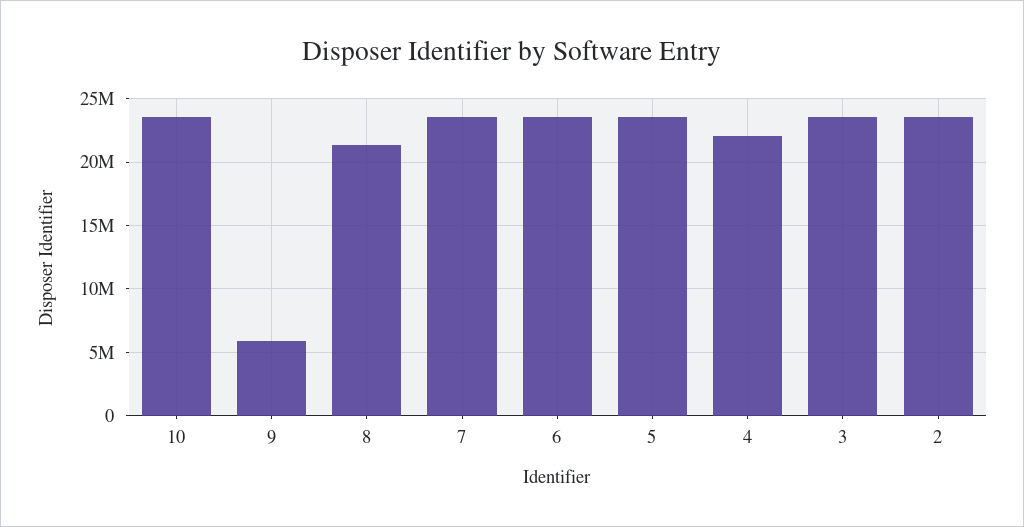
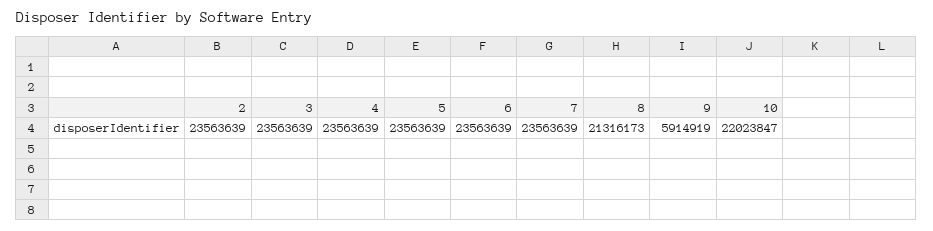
10: 23500000 -> 22023847
4: 22000000 -> 23563639

